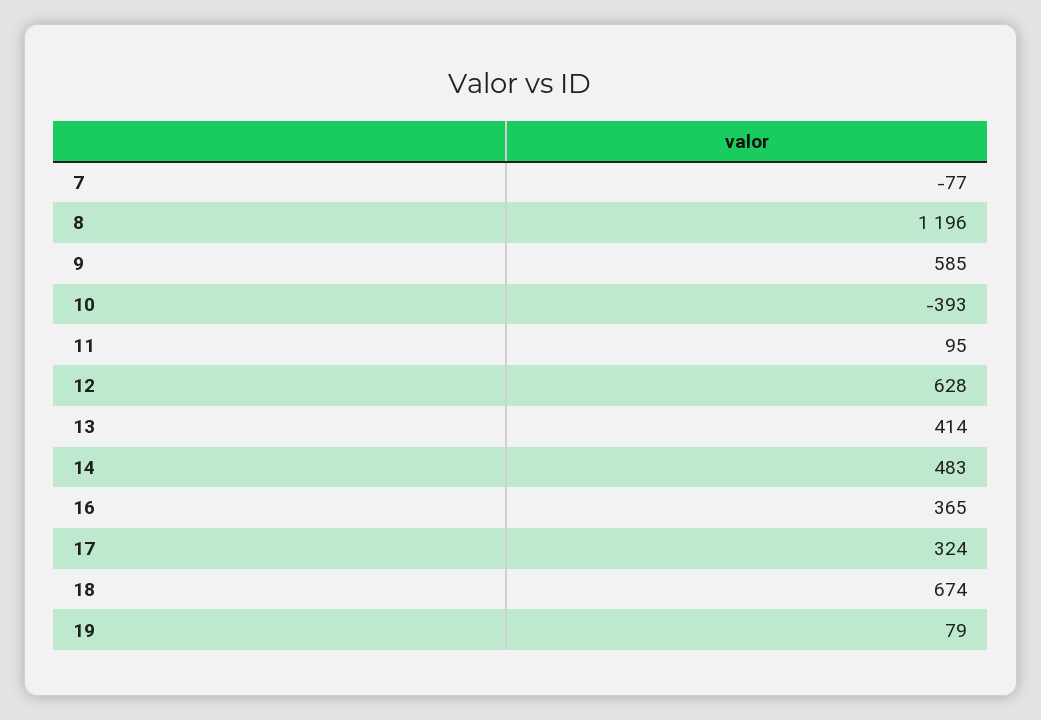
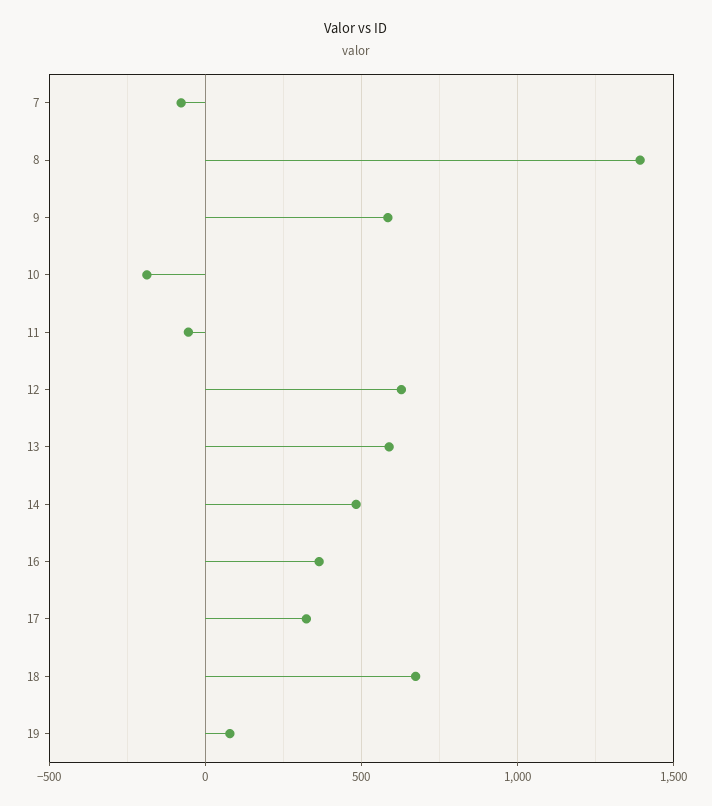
8: 1196 -> 1400
10: -393 -> -200
11: 95 -> -50
13: 414 -> 600

